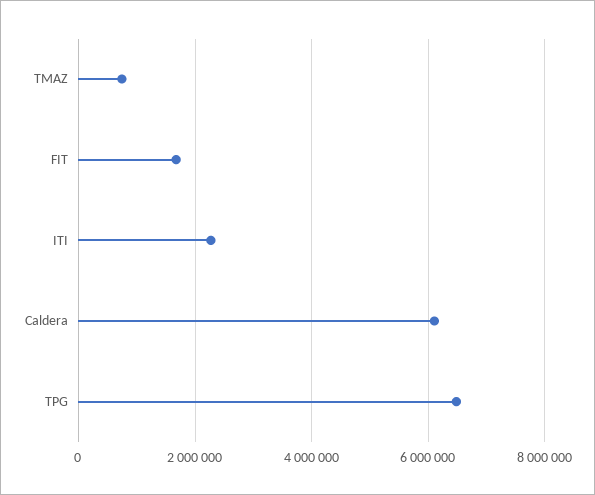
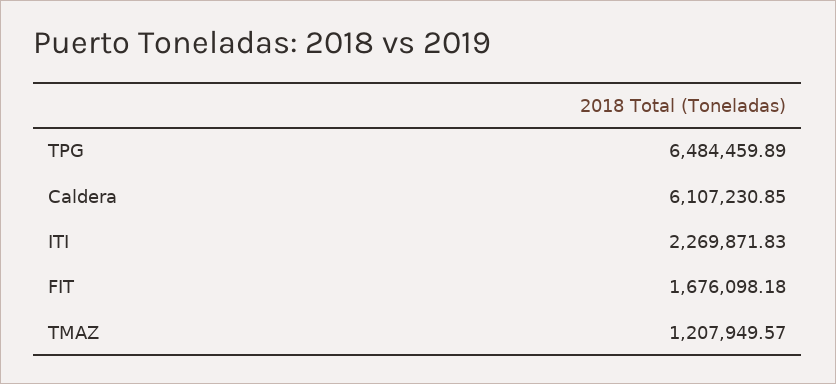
TMAZ: 800000 -> 1207949.57

